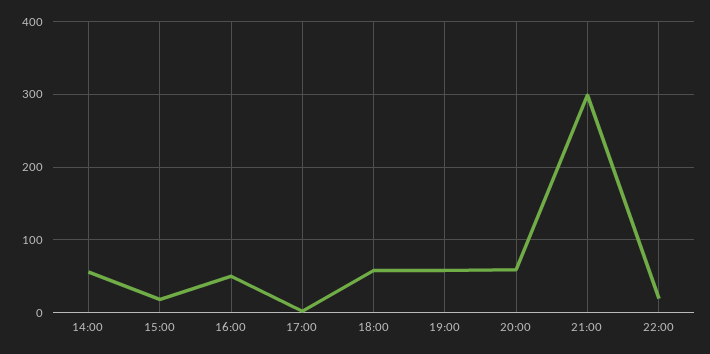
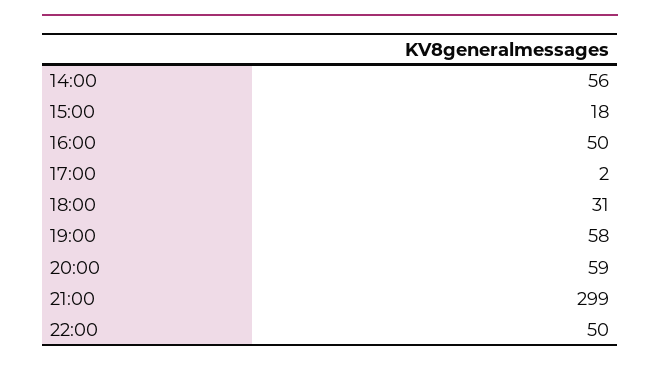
18:00: 60 -> 31
22:00: 20 -> 50

